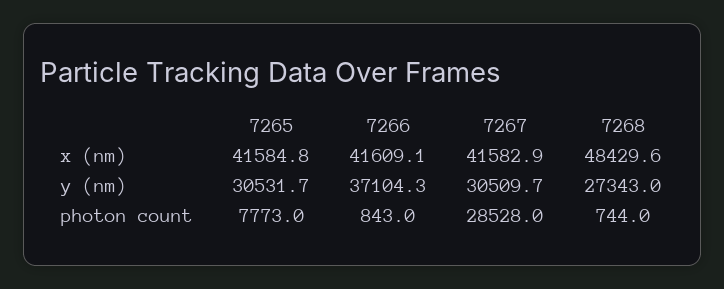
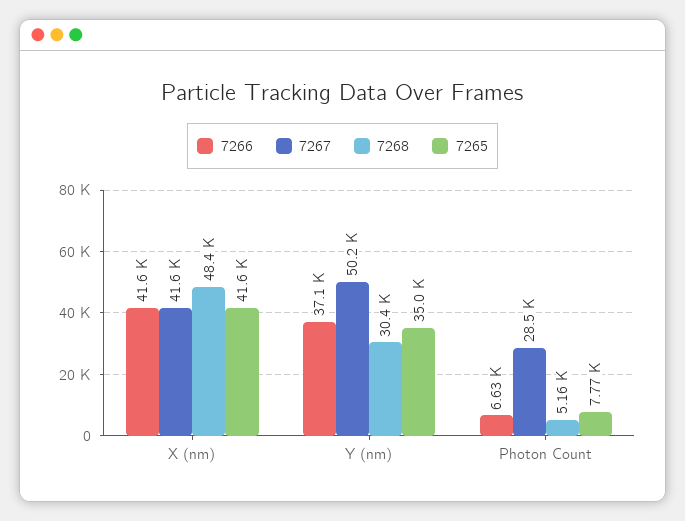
7265, y (nm): 30531.7 -> 35000
7267, y (nm): 30509.7 -> 50200
7268, y (nm): 27343 -> 30400
7266, photon count: 843 -> 6630
7268, photon count: 744 -> 5160

